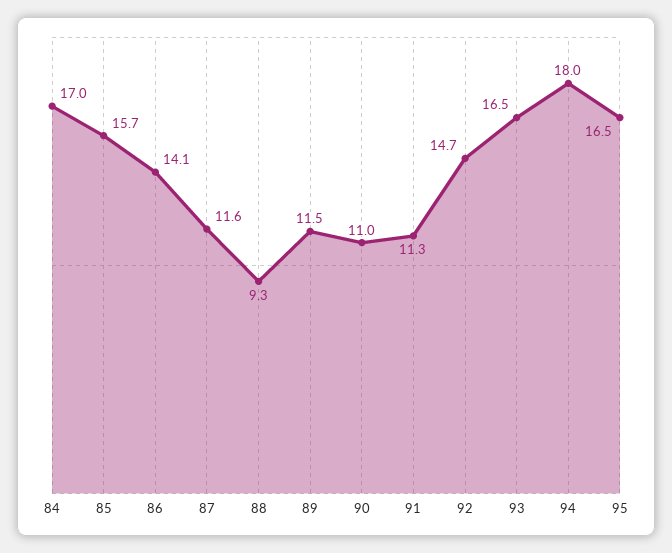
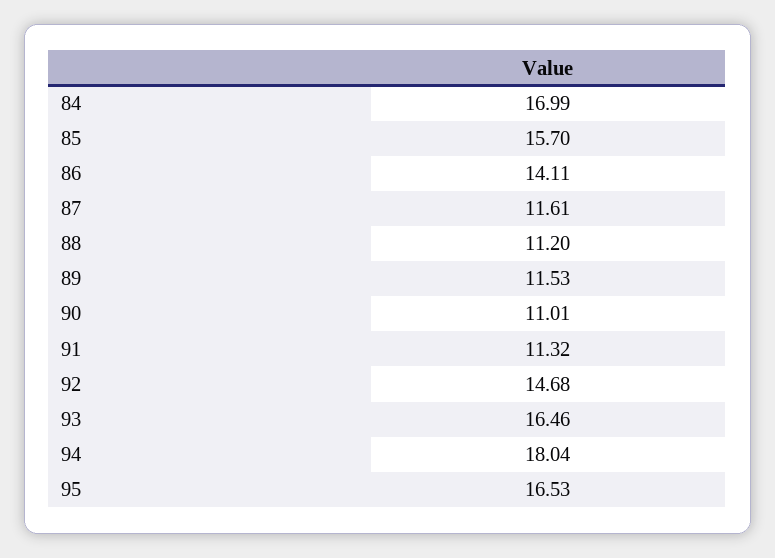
88: 9.3 -> 11.2

